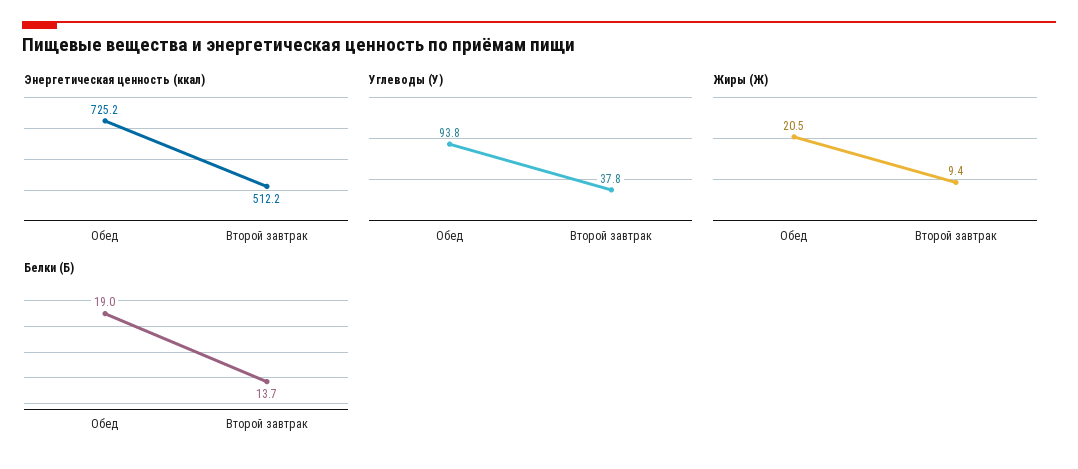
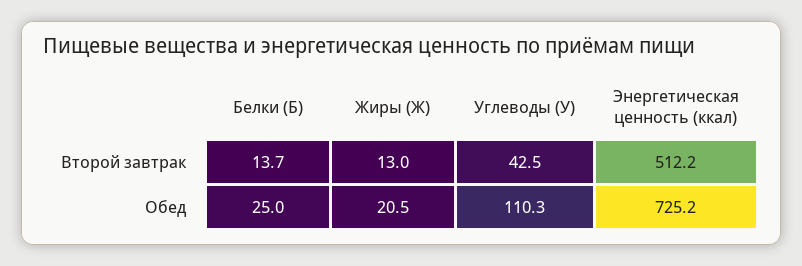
Углеводы (У), Обед: 93.8 -> 110.3
Углеводы (У), Второй завтрак: 37.8 -> 42.5
Жиры (Ж), Второй завтрак: 9.4 -> 13
Белки (Б), Обед: 19 -> 25

